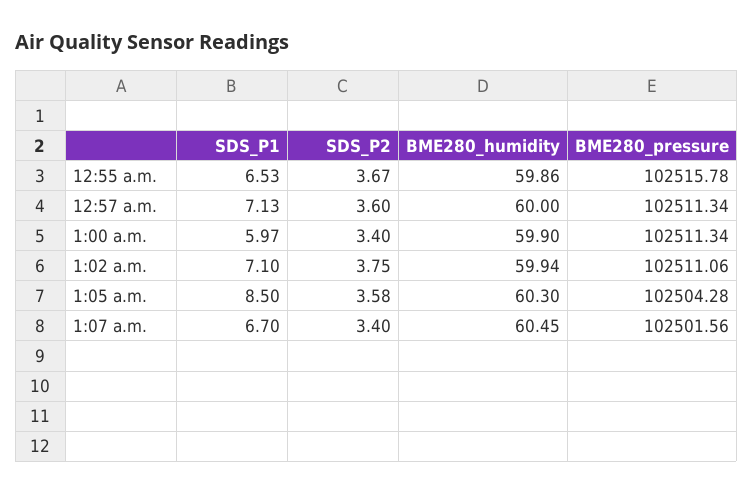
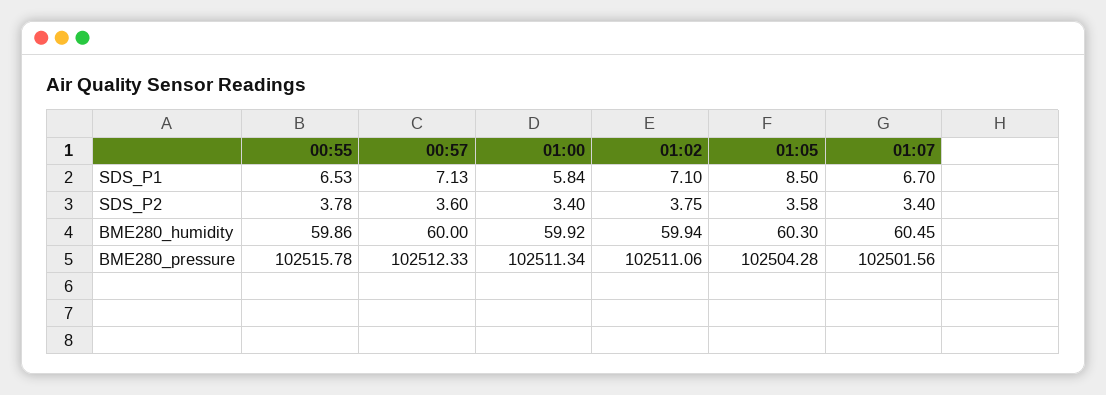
SDS_P2, 12:55 a.m.: 3.67 -> 3.78
BME280_pressure, 12:57 a.m.: 102511.34 -> 102512.33
SDS_P1, 1:00 a.m.: 5.97 -> 5.84
BME280_humidity, 1:00 a.m.: 59.9 -> 59.92

